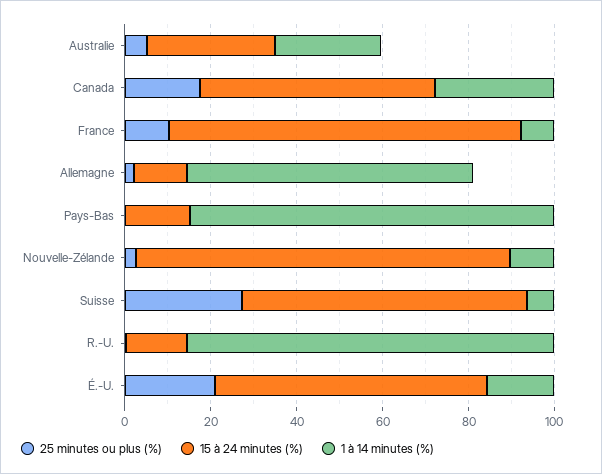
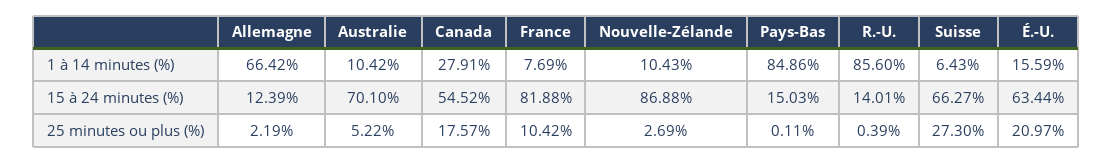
15 à 24 minutes (%), Australie: 30 -> 70.1
1 à 14 minutes (%), Australie: 25 -> 10.42

